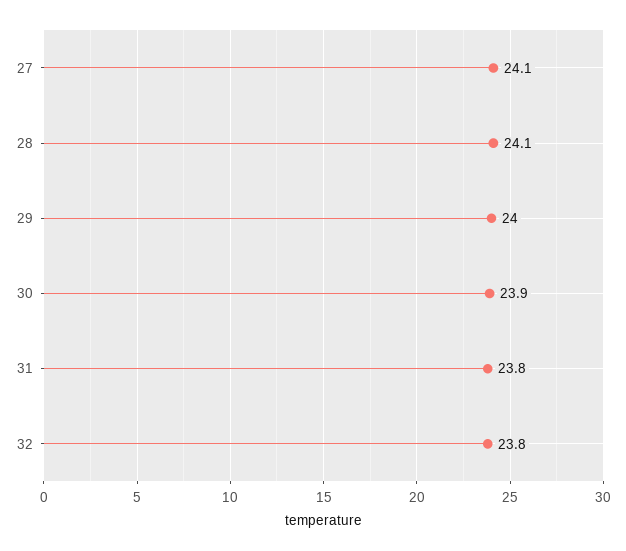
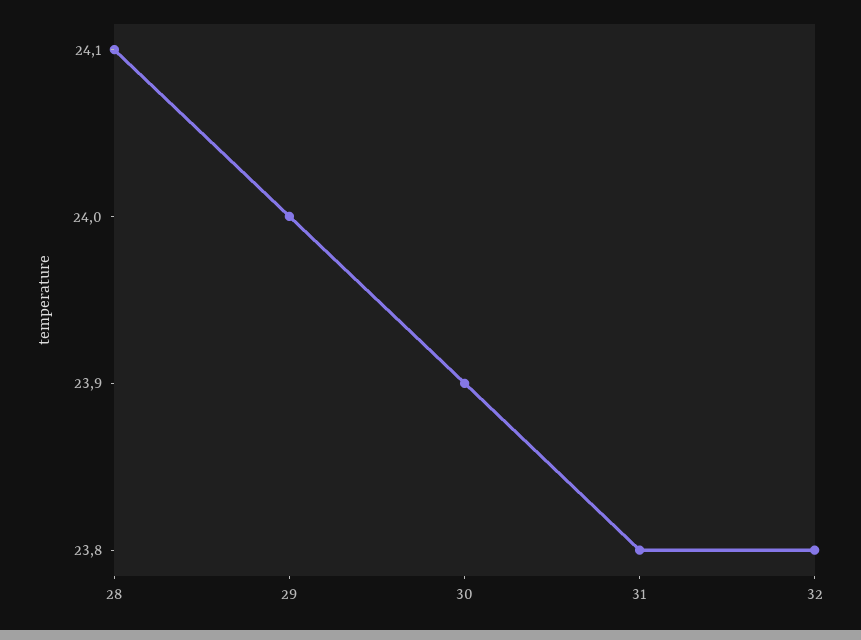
27: 24.1 -> none

